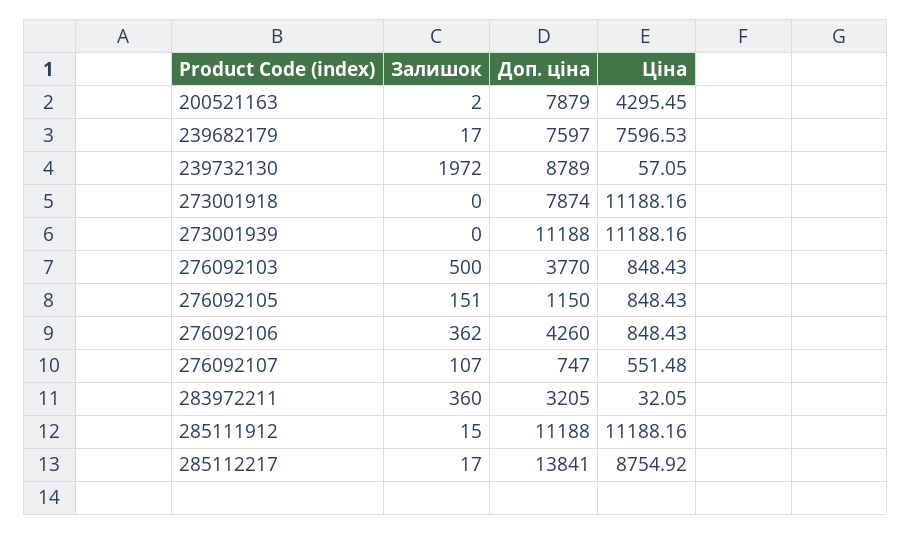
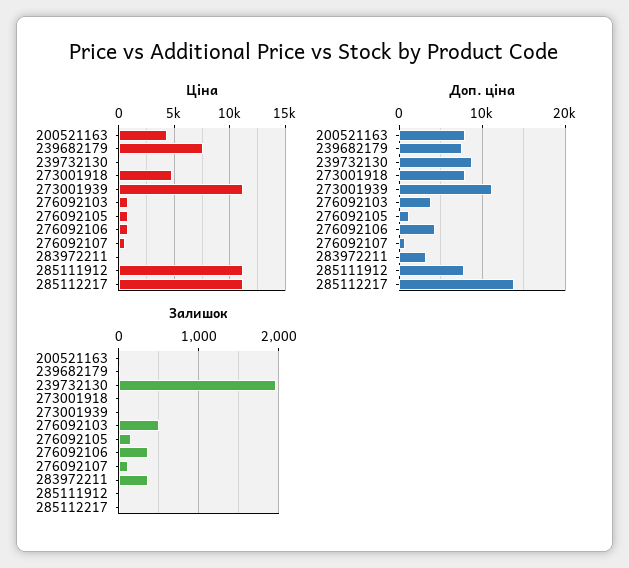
Ціна, 273001918: 11188.16 -> 5000
Доп. ціна, 285111912: 11188 -> 8000
Ціна, 285112217: 8754.92 -> 11000

